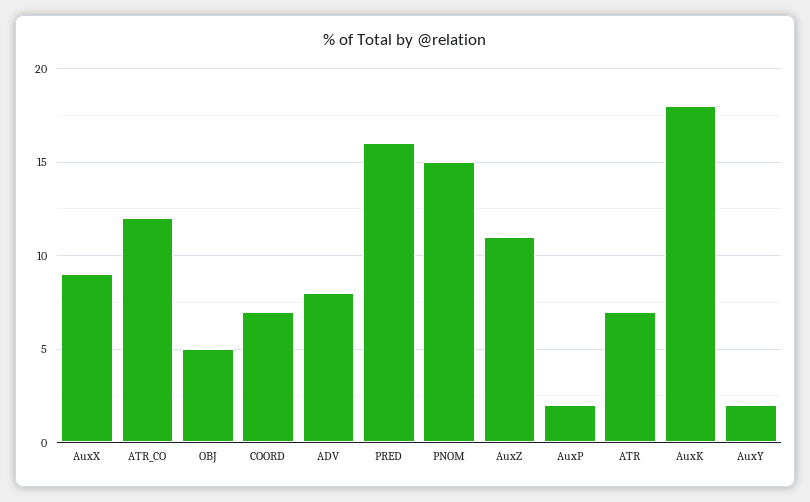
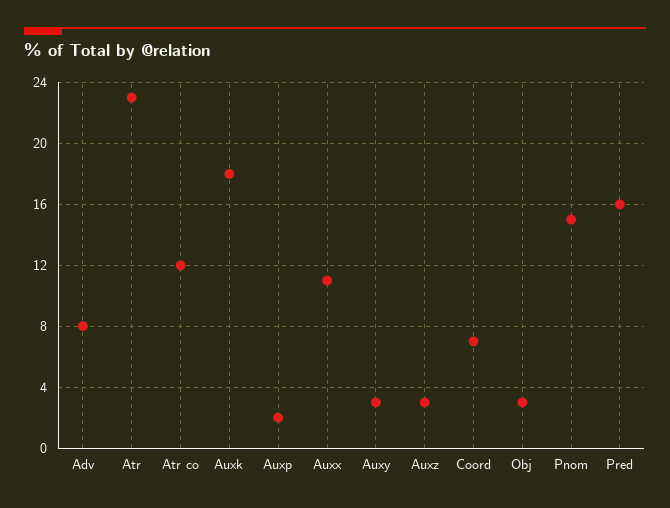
AuxX: 9 -> 11
OBJ: 5 -> 3
AuxZ: 11 -> 3
ATR: 7 -> 23
AuxY: 2 -> 3

